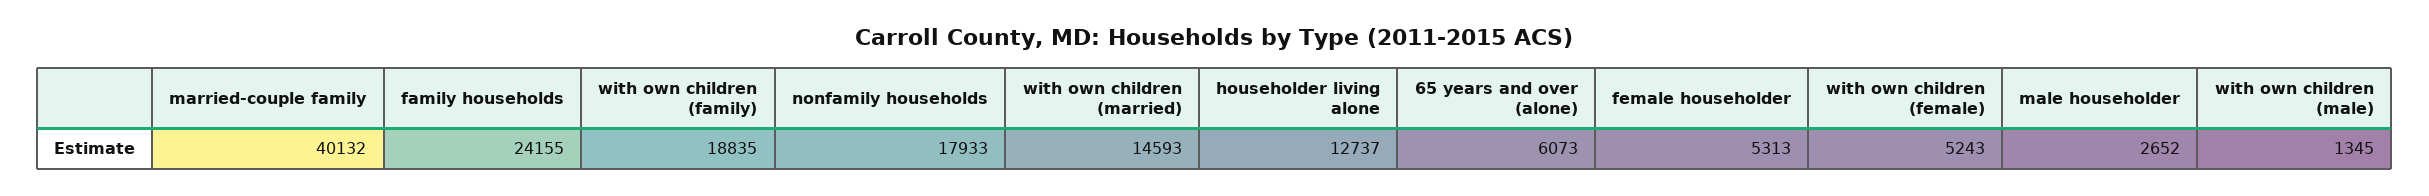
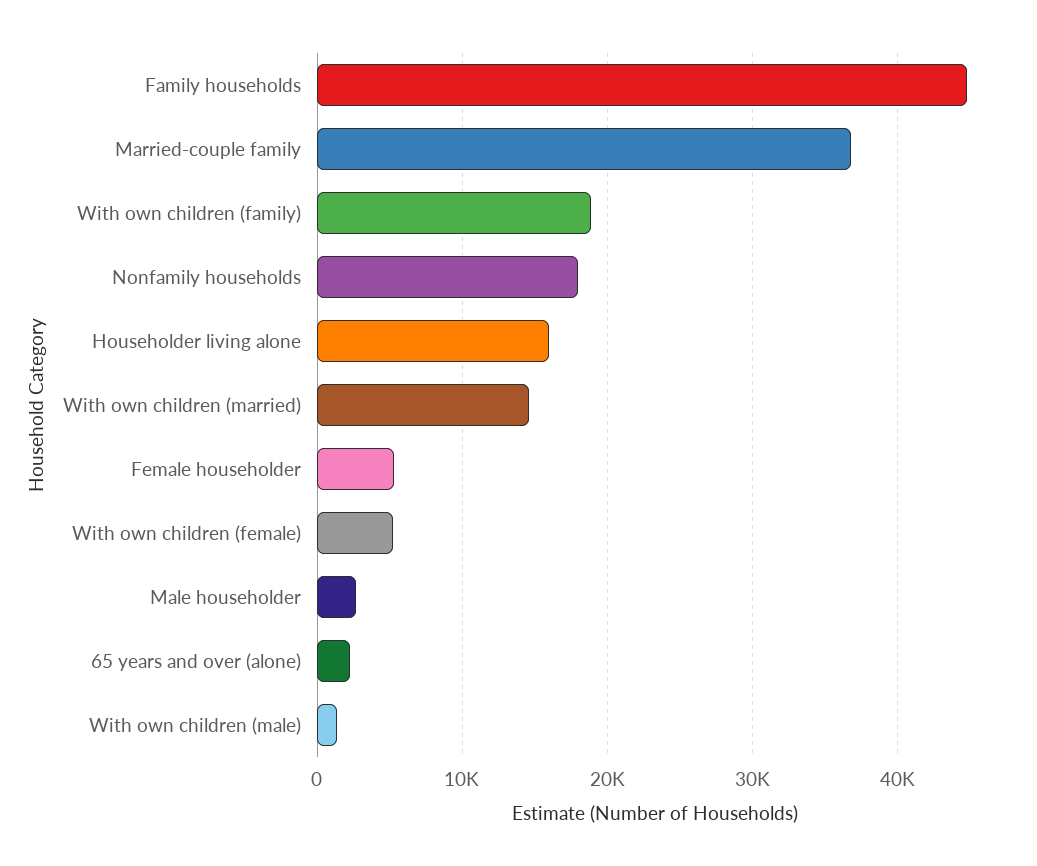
married-couple family: 40132 -> 37000
family households: 24155 -> 45000
householder living alone: 12737 -> 16000
65 years and over (alone): 6073 -> 2000

